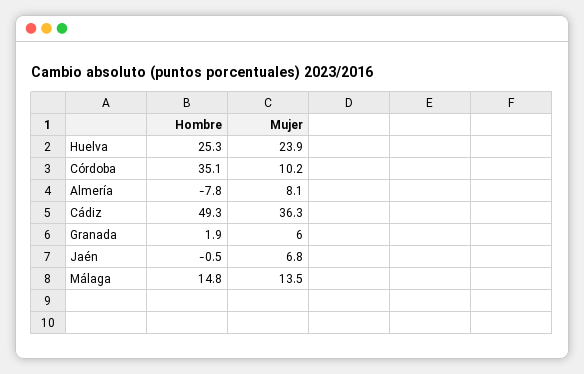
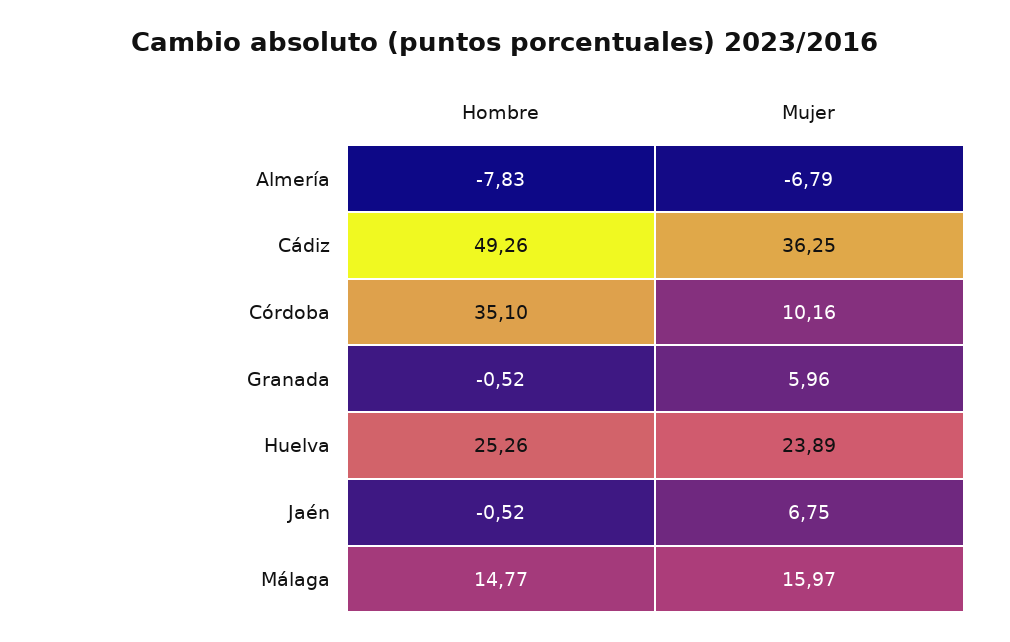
Mujer, Almería: 8.1 -> -6.79
Hombre, Granada: 1.9 -> -0.52
Mujer, Málaga: 13.5 -> 15.97

